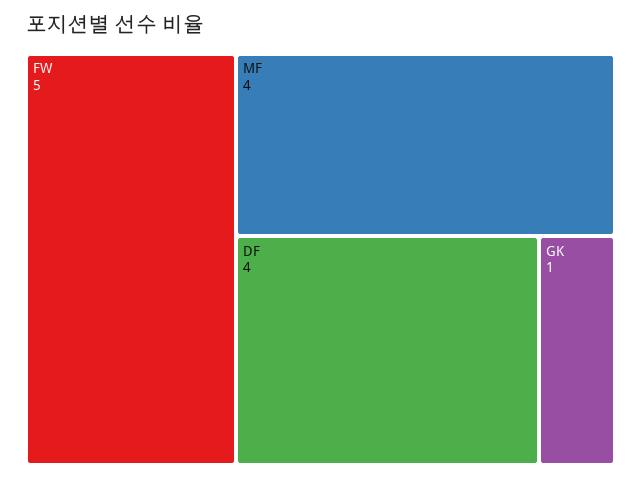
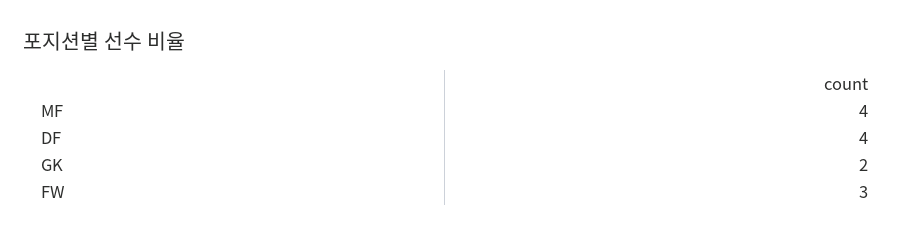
FW: 5 -> 3
GK: 1 -> 2

